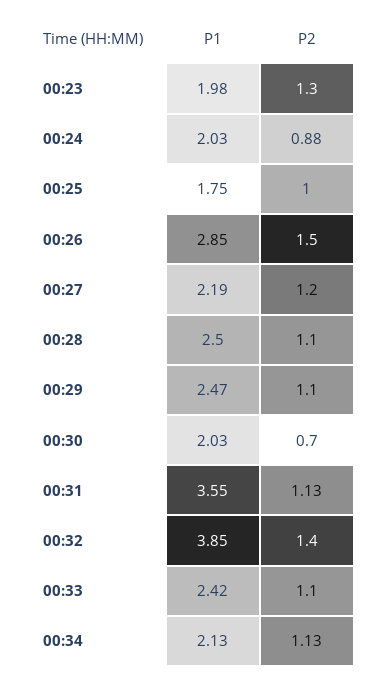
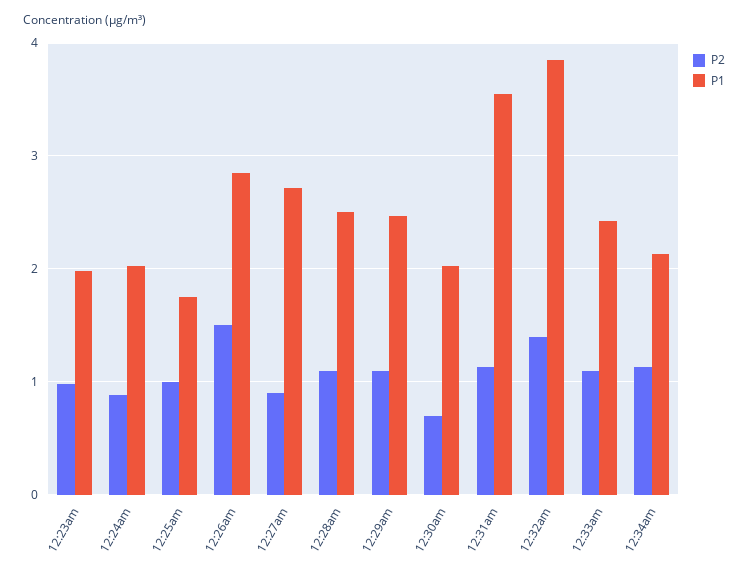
P2, 00:23: 1.3 -> 1
P1, 00:27: 2.19 -> 2.7
P2, 00:27: 1.2 -> 0.9

